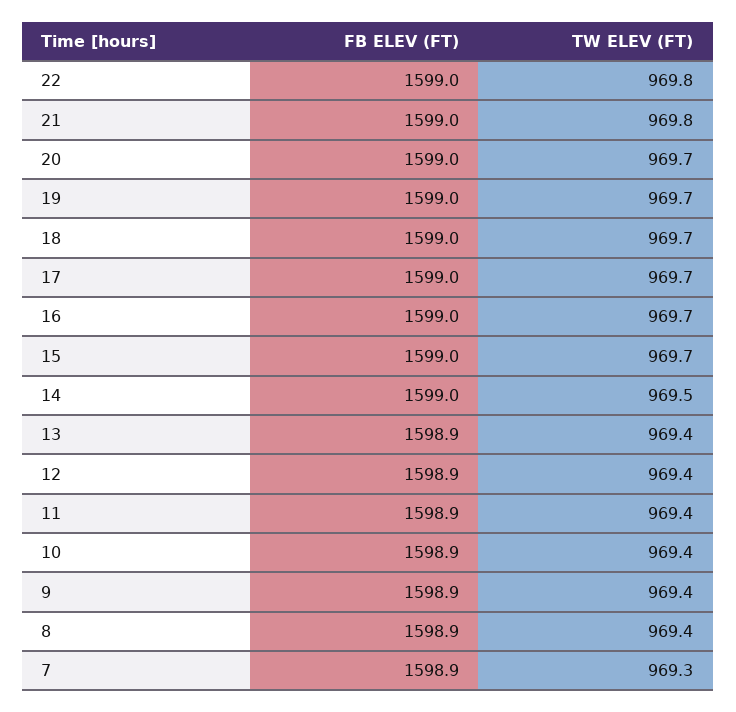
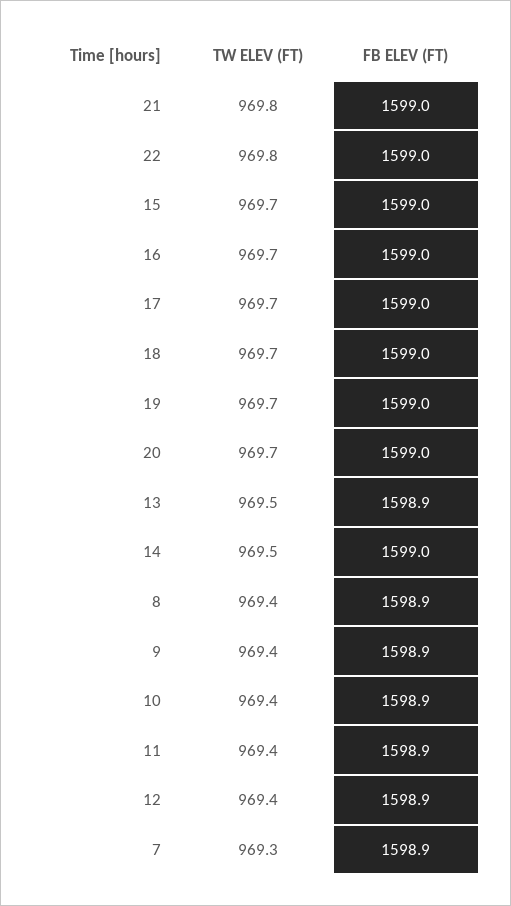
TW ELEV (FT), 13: 969.4 -> 969.5

